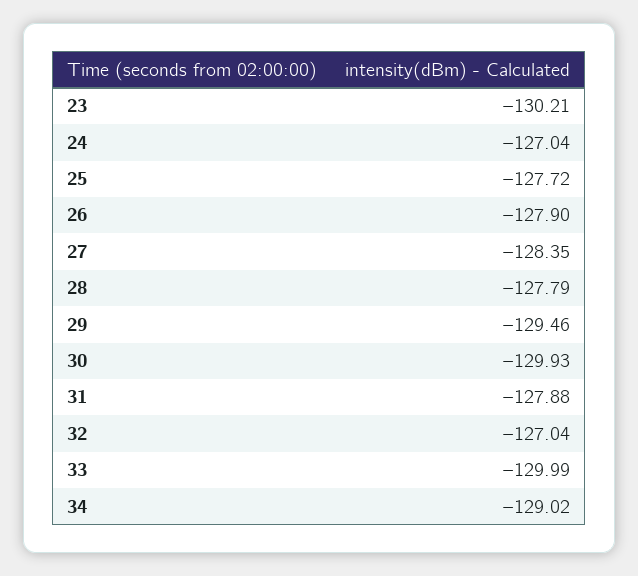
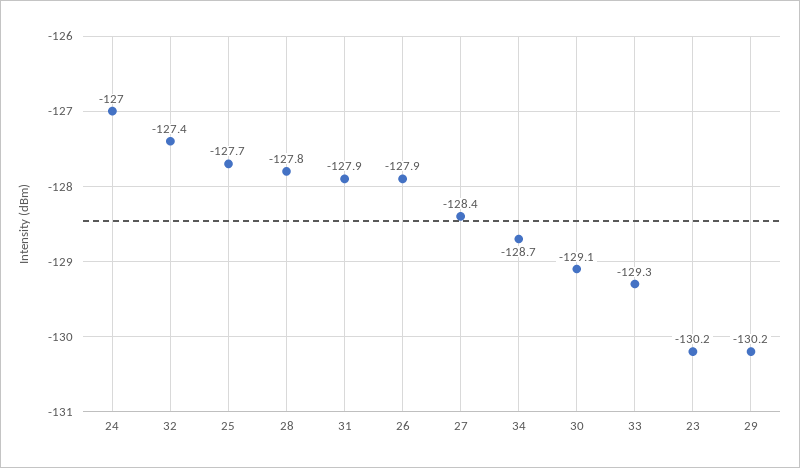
29: -129.46 -> -130.2
30: -129.93 -> -129.1
32: -127.04 -> -127.4
33: -129.99 -> -129.3
34: -129.02 -> -128.7

